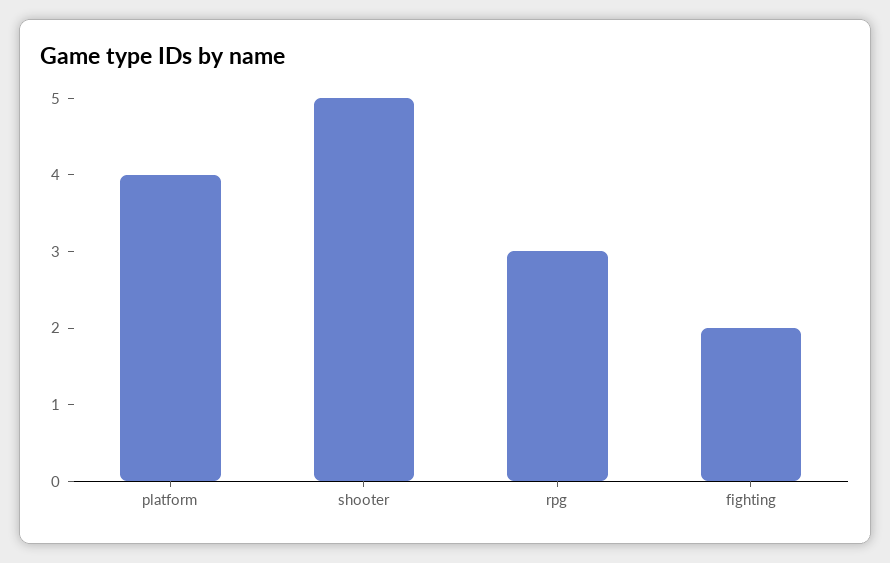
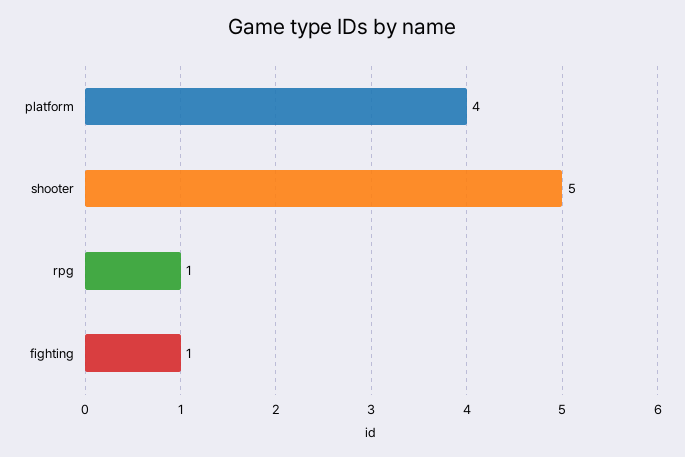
rpg: 3 -> 1
fighting: 2 -> 1

